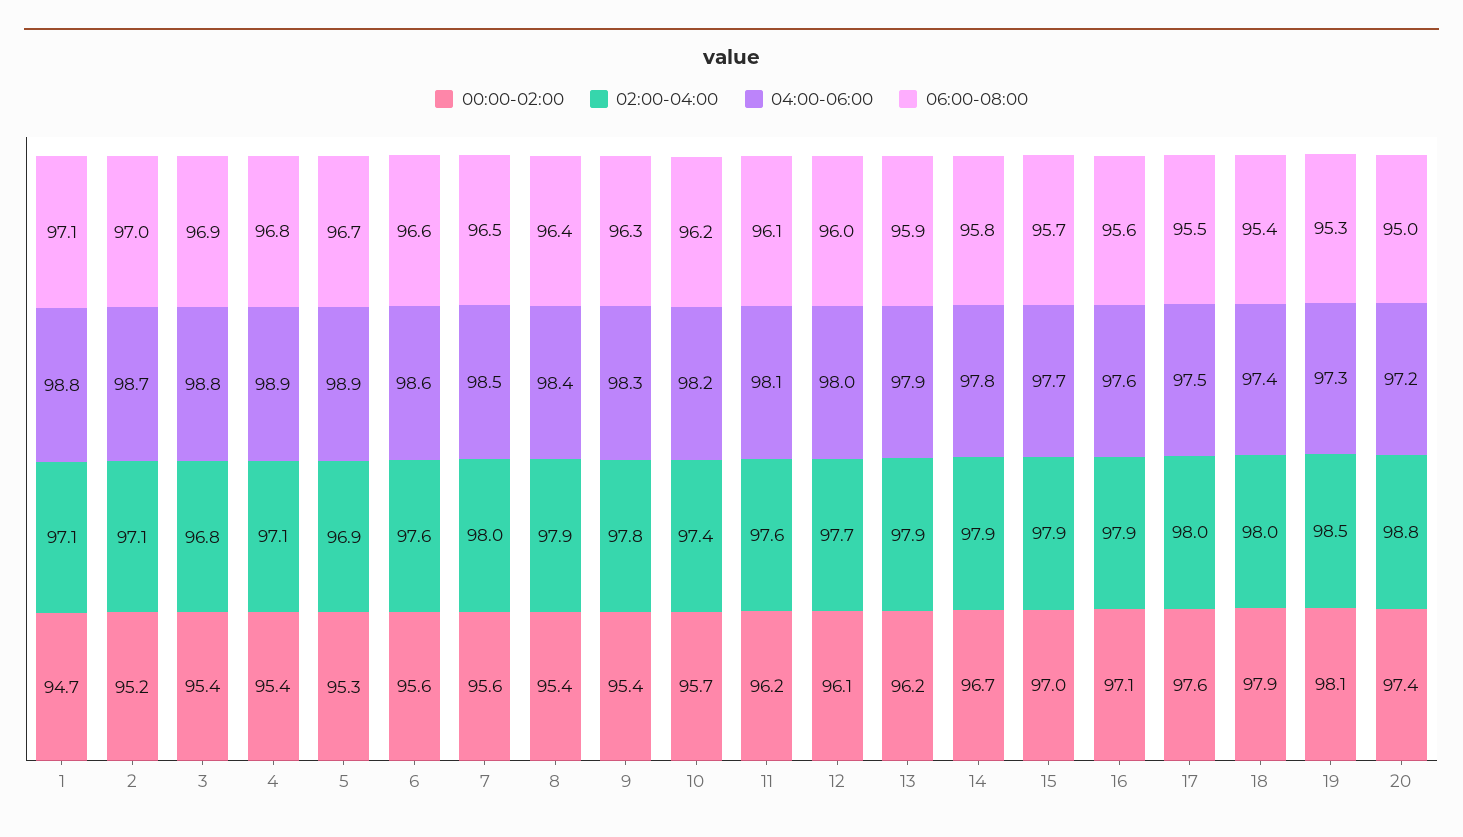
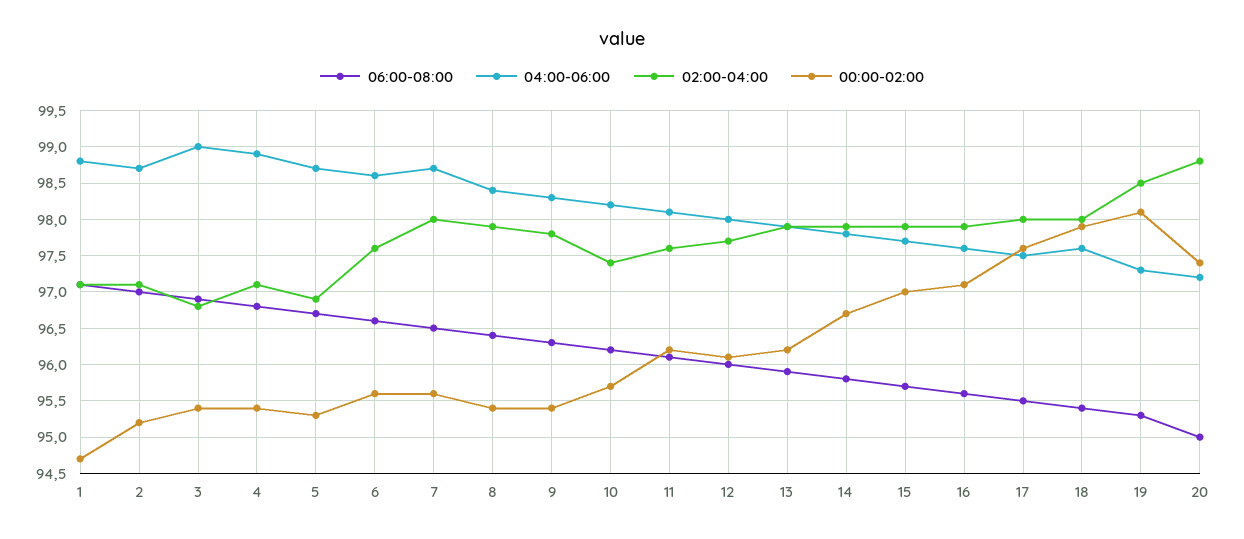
04:00-06:00, 3: 98.8 -> 99
04:00-06:00, 5: 98.9 -> 98.7
04:00-06:00, 7: 98.5 -> 98.7
04:00-06:00, 18: 97.4 -> 97.6

